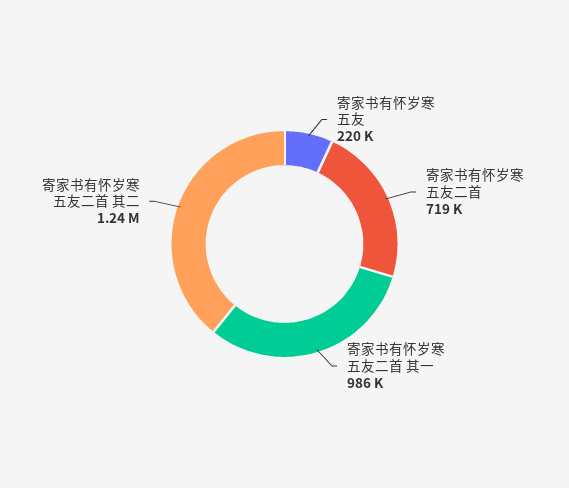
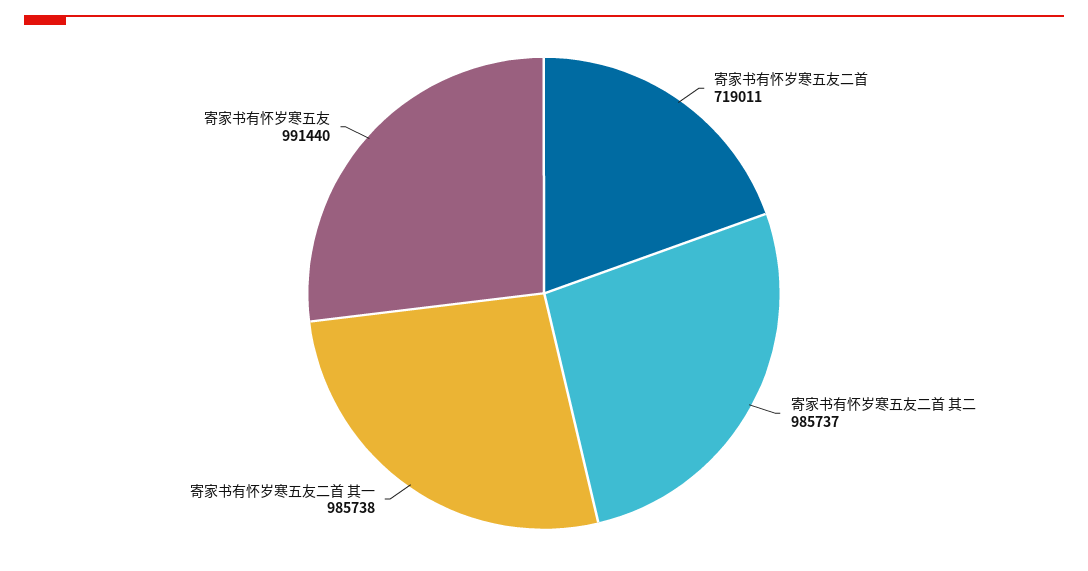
寄家书有怀岁寒五友: 220000 -> 991440
寄家书有怀岁寒五友二首 其二: 1240000 -> 985737

